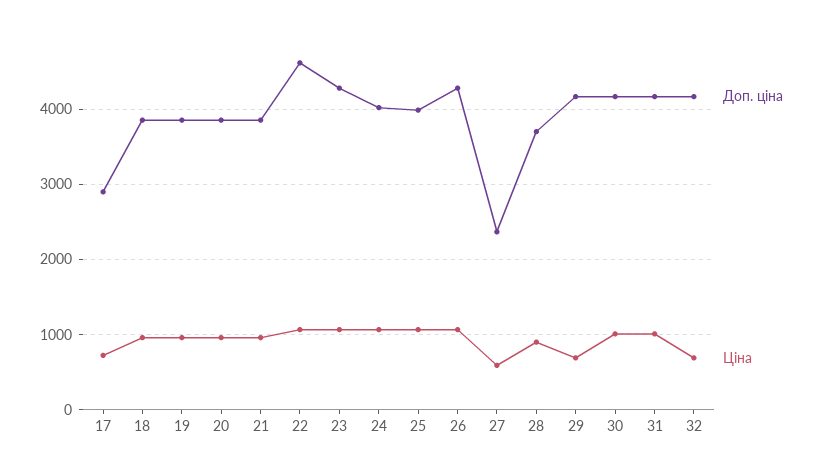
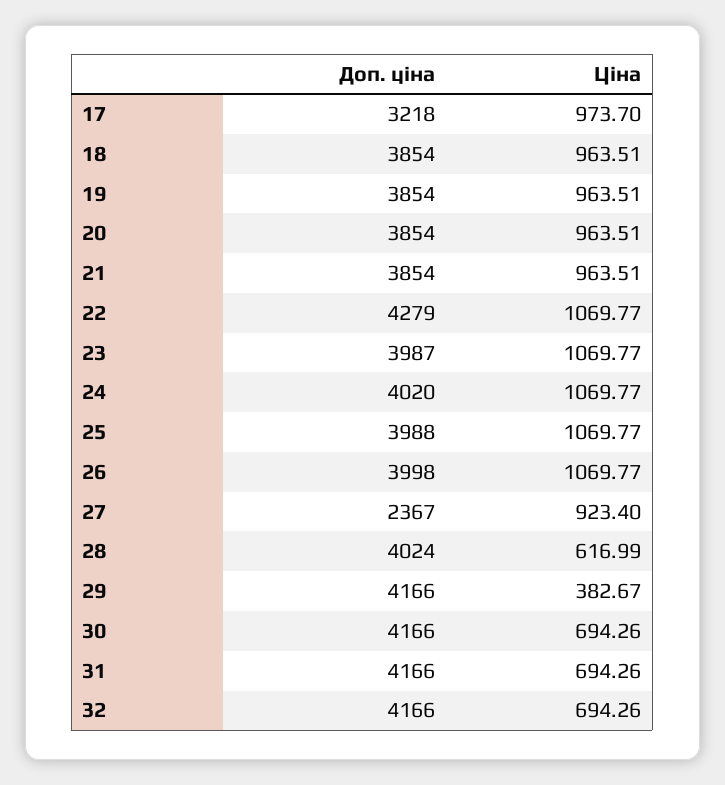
Доп. ціна, 17: 2900 -> 3218
Ціна, 17: 700 -> 973.7
Доп. ціна, 22: 4600 -> 4279
Доп. ціна, 23: 4300 -> 3987
Доп. ціна, 26: 4300 -> 3998
Ціна, 27: 600 -> 923.4
Доп. ціна, 28: 3700 -> 4024
Ціна, 28: 900 -> 616.99
Ціна, 29: 700 -> 382.67
Ціна, 30: 1000 -> 694.26
Ціна, 31: 1000 -> 694.26

